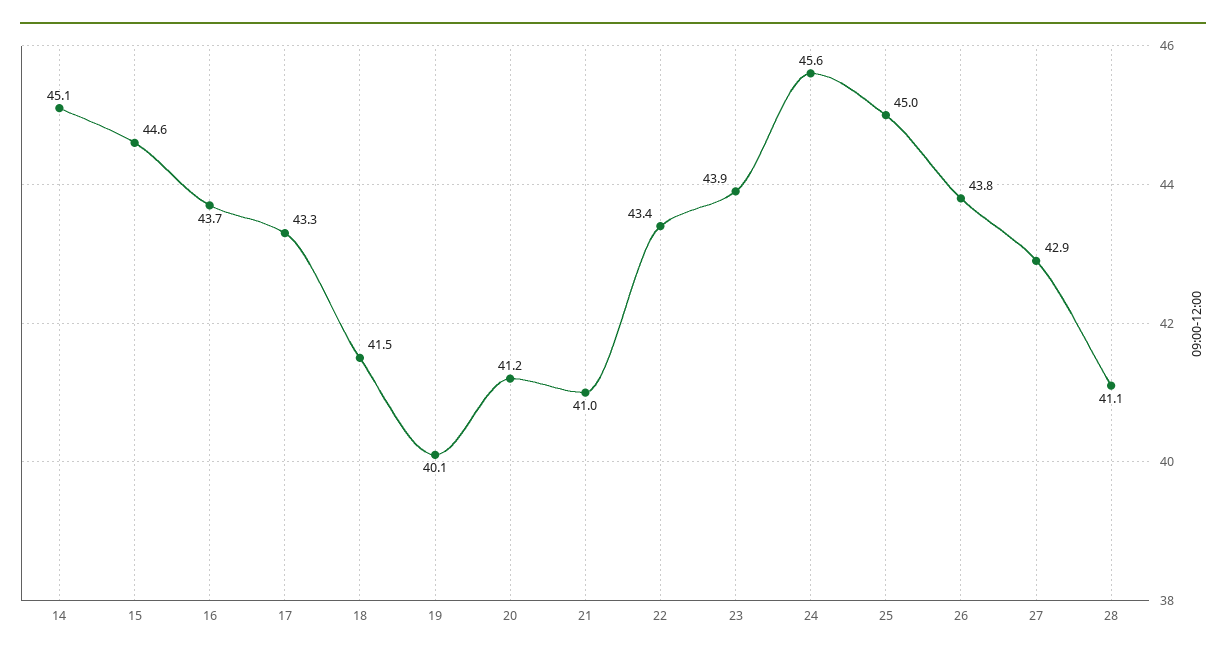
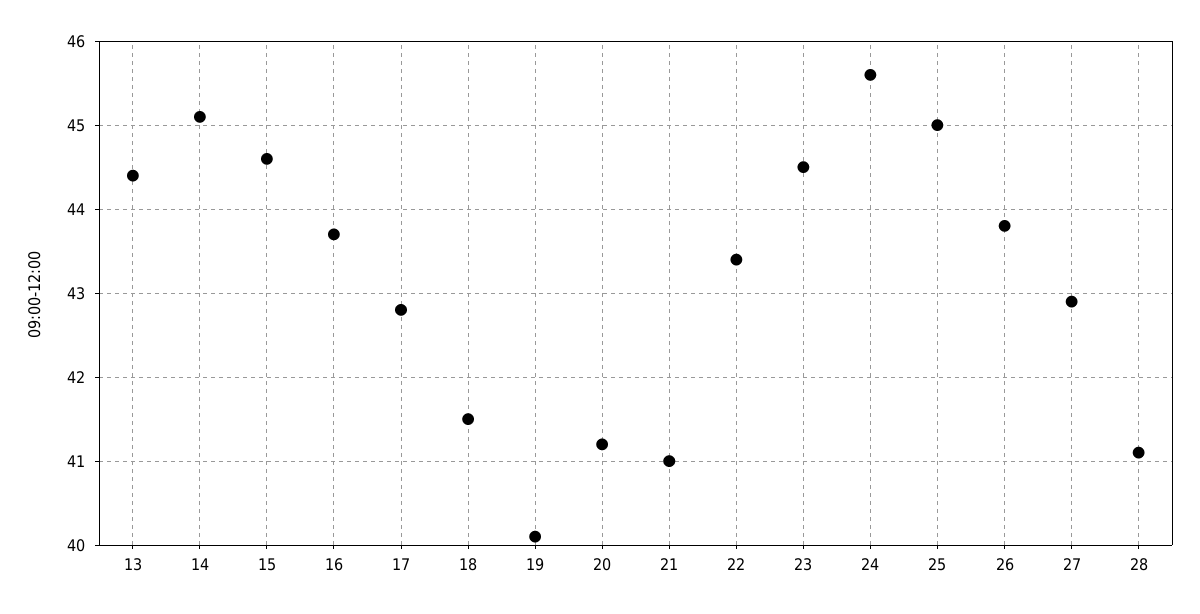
17: 43.3 -> 42.8
23: 43.9 -> 44.5
13: none -> 44.4

